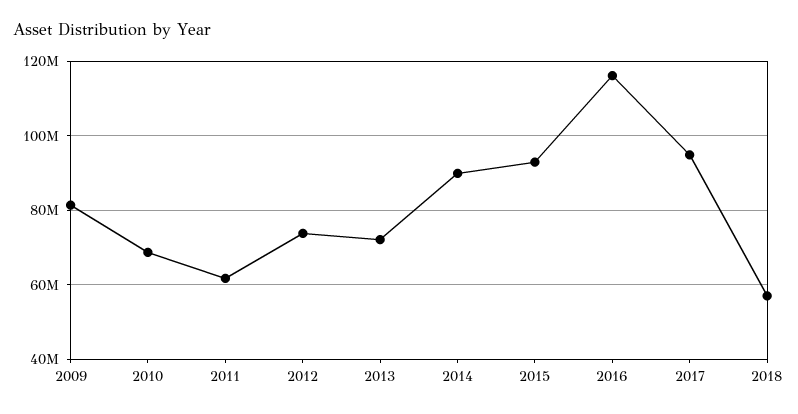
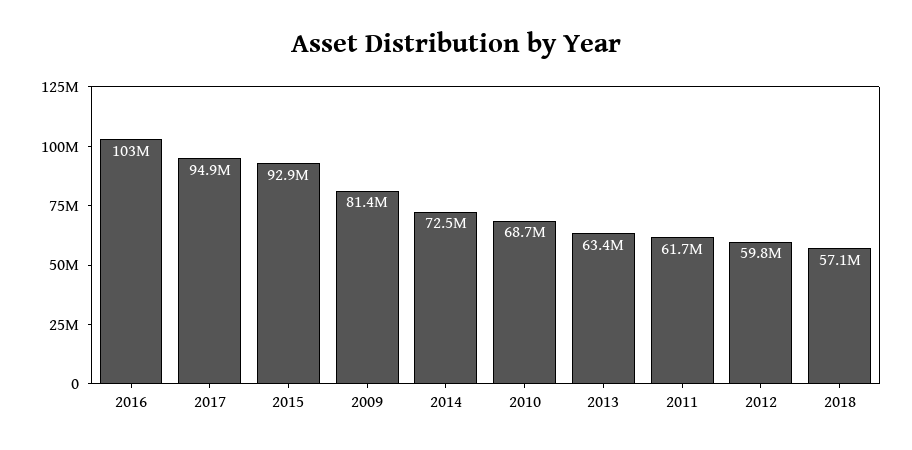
2012: 74000000 -> 59800000
2013: 72000000 -> 63400000
2014: 90000000 -> 72500000
2016: 116000000 -> 103000000

